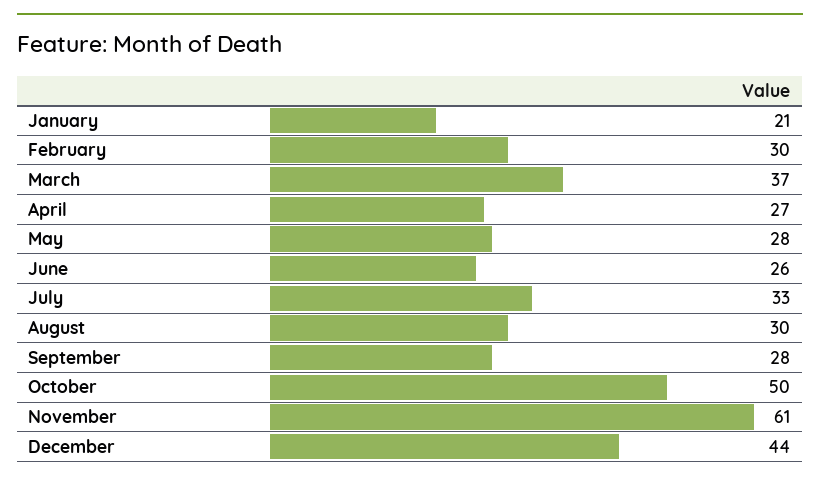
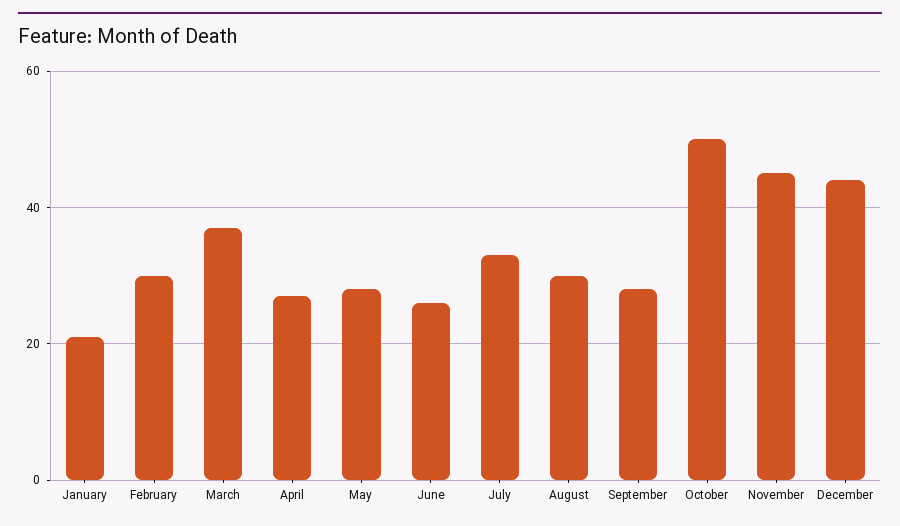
November: 61 -> 45

